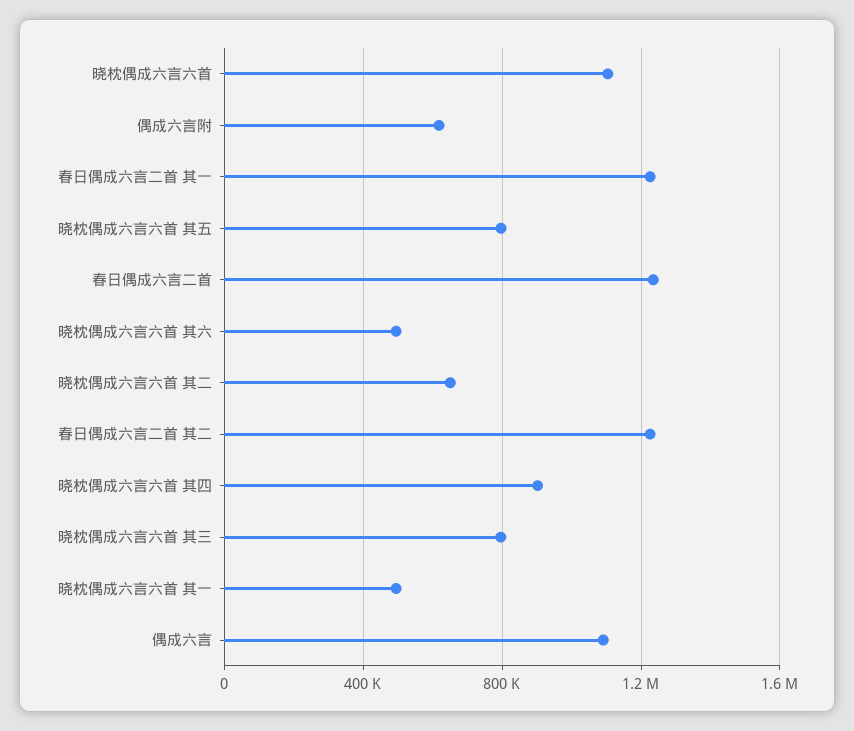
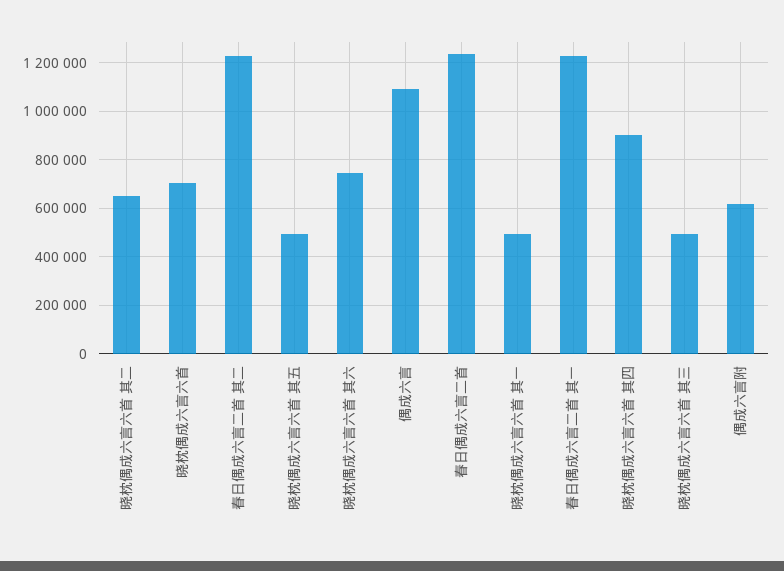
晓枕偶成六言六首: 1100000 -> 700000
晓枕偶成六言六首 其五: 800000 -> 500000
晓枕偶成六言六首 其六: 500000 -> 750000
晓枕偶成六言六首 其三: 800000 -> 500000

